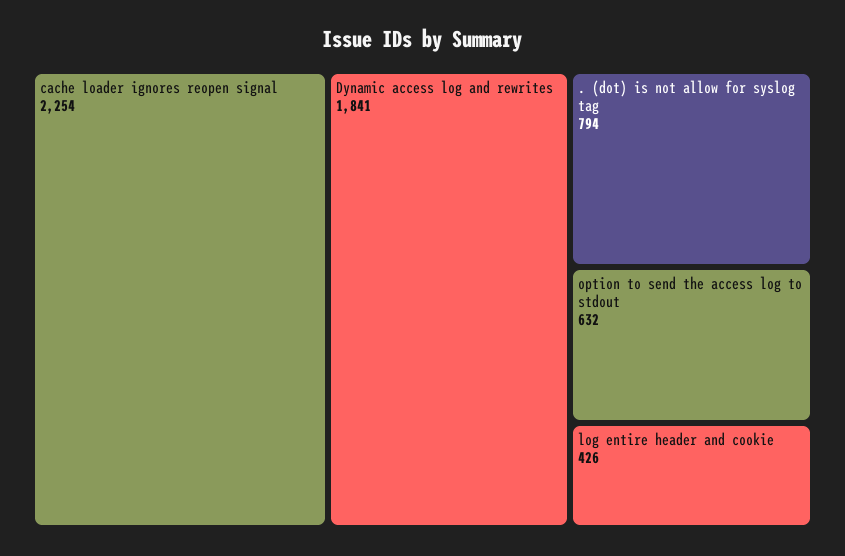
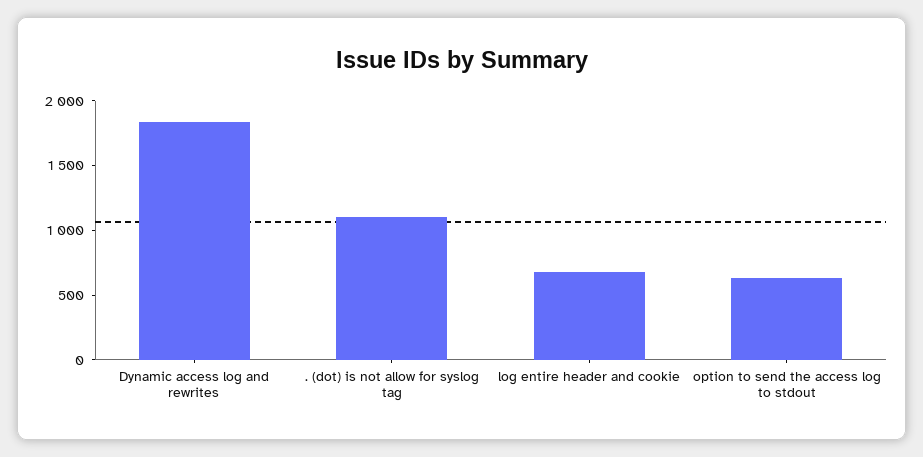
cache loader ignores reopen signal: 2254 -> none
. (dot) is not allow for syslog tag: 794 -> 1100
log entire header and cookie: 426 -> 700

